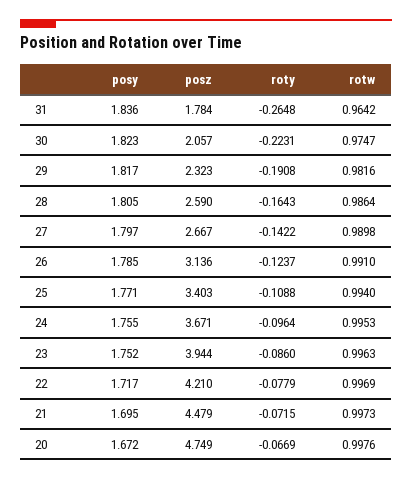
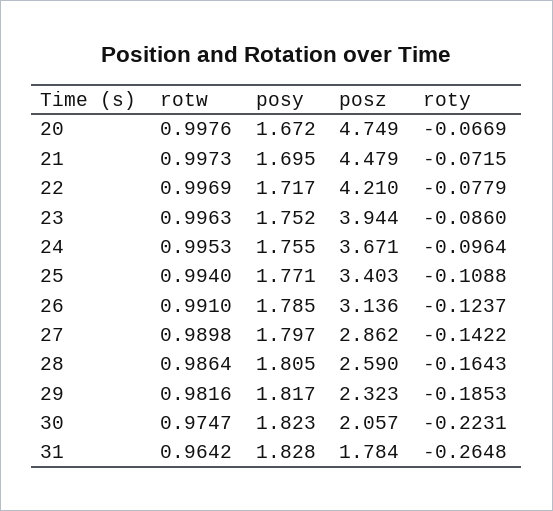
posy, 31: 1.836 -> 1.828
roty, 29: -0.1908 -> -0.1853
posz, 27: 2.667 -> 2.862

